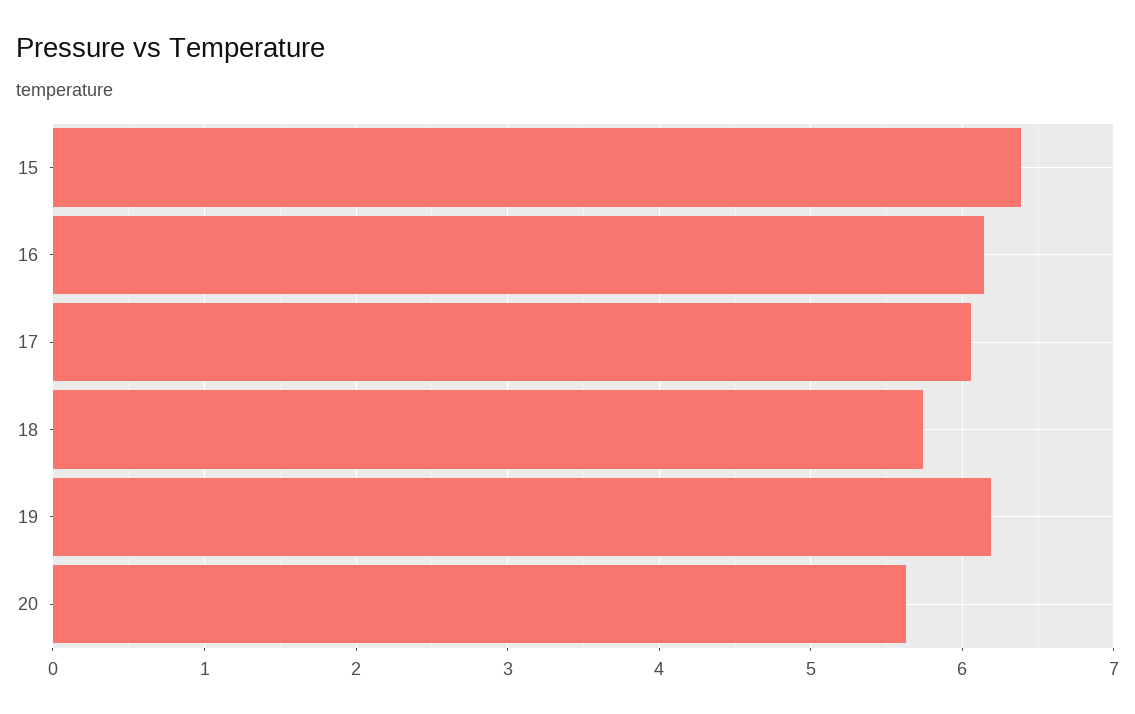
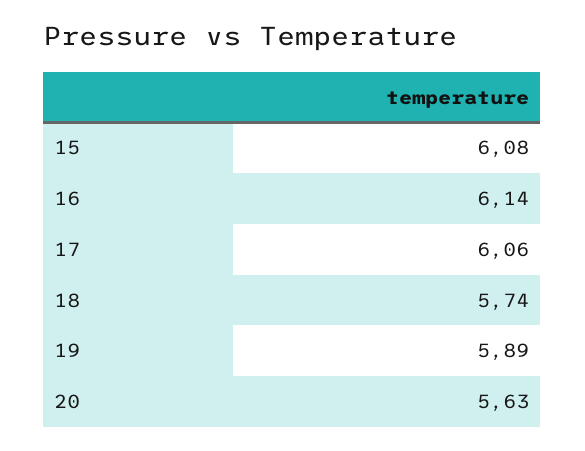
15: 6.4 -> 6.08
19: 6.2 -> 5.89

